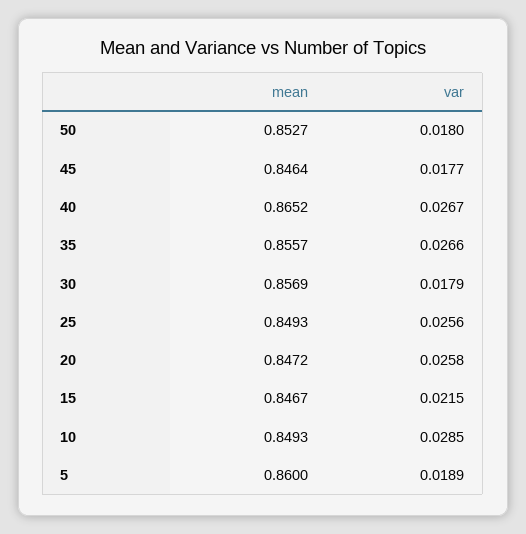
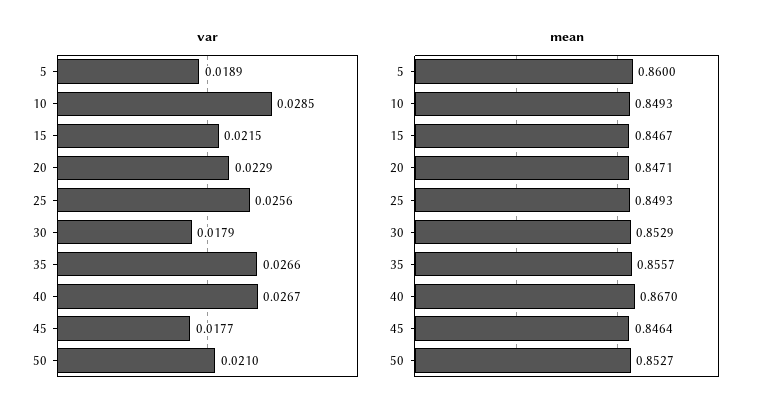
var, 50: 0.018 -> 0.021
mean, 40: 0.8652 -> 0.867
mean, 30: 0.8569 -> 0.8529
mean, 20: 0.8472 -> 0.8471
var, 20: 0.0258 -> 0.0229

